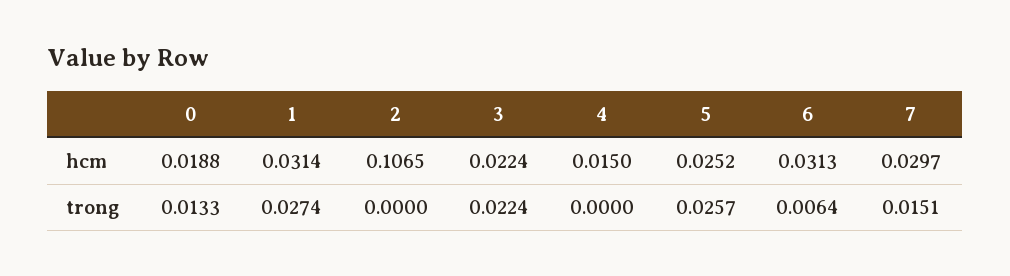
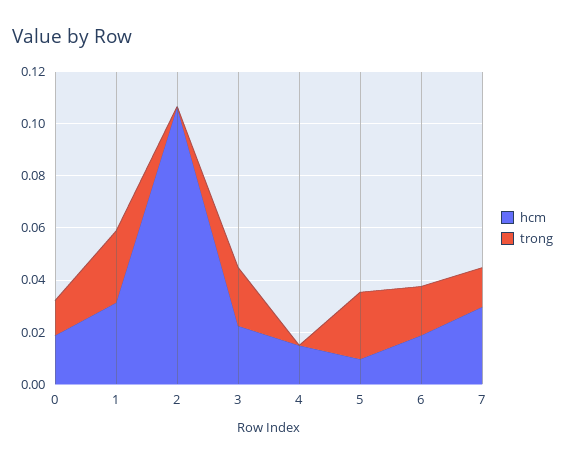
hcm, 5: 0.0252 -> 0.01
hcm, 6: 0.0313 -> 0.02
trong, 6: 0.0064 -> 0.02

